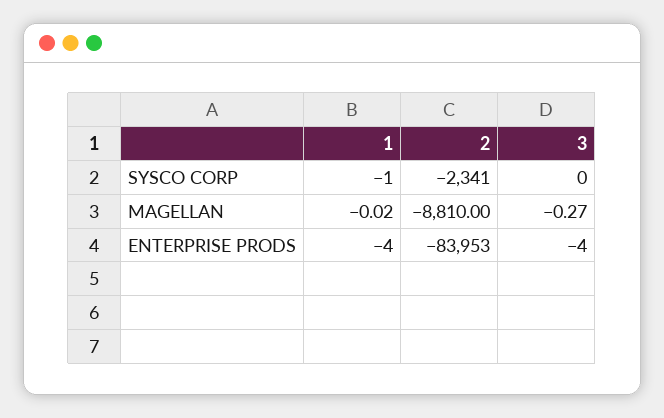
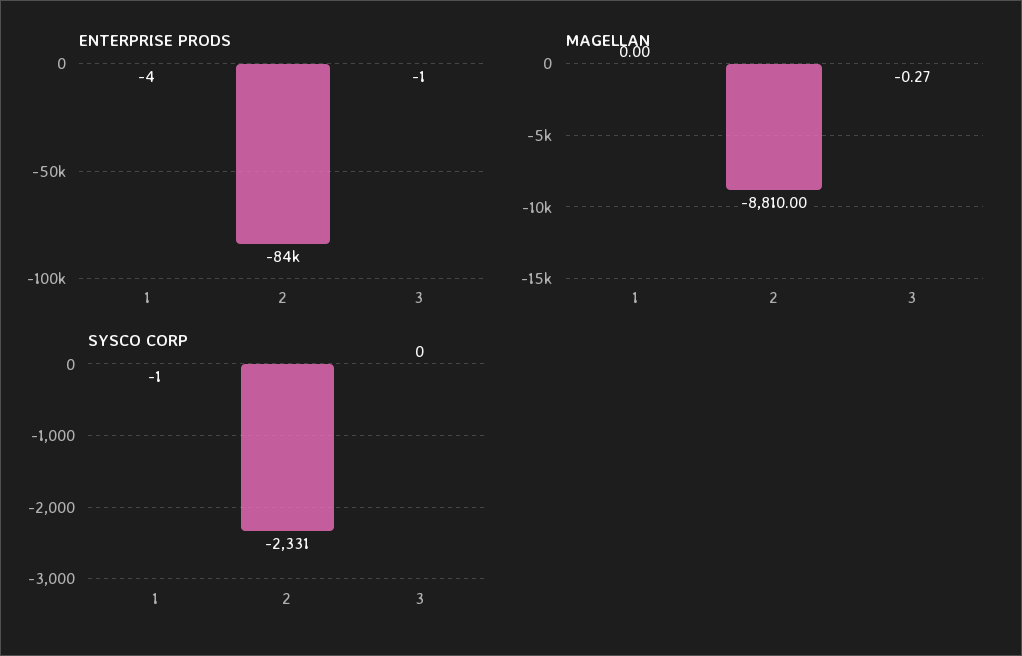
SYSCO CORP, 2: -2341 -> -2331
MAGELLAN, 1: -0.02 -> 0
ENTERPRISE PRODS, 3: -4 -> -1

